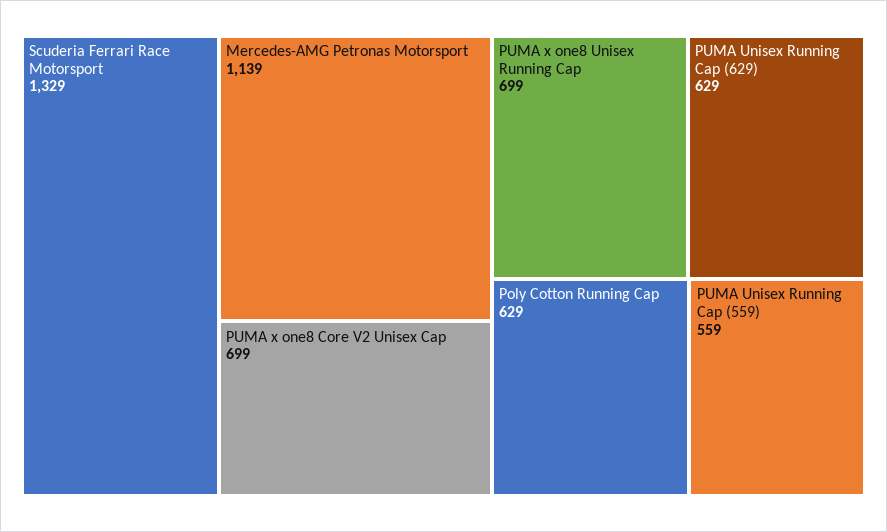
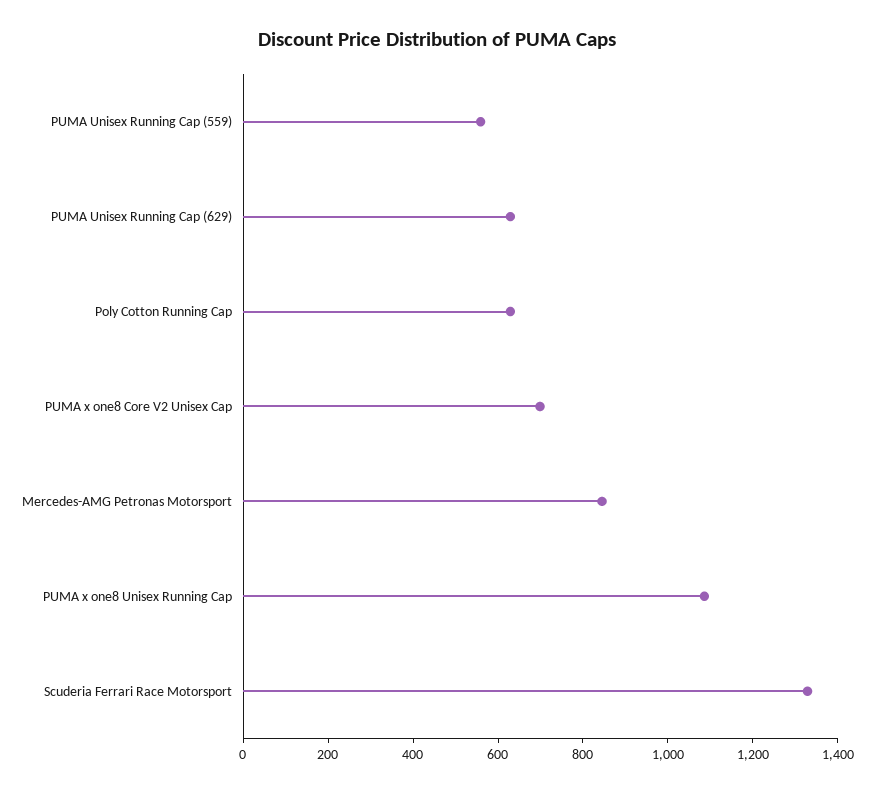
Mercedes-AMG Petronas Motorsport: 1139 -> 850
PUMA x one8 Unisex Running Cap: 699 -> 1100

